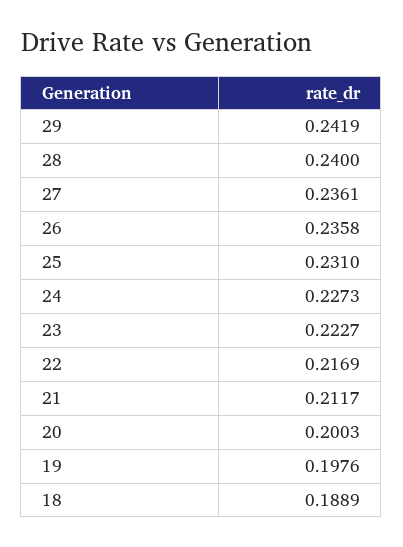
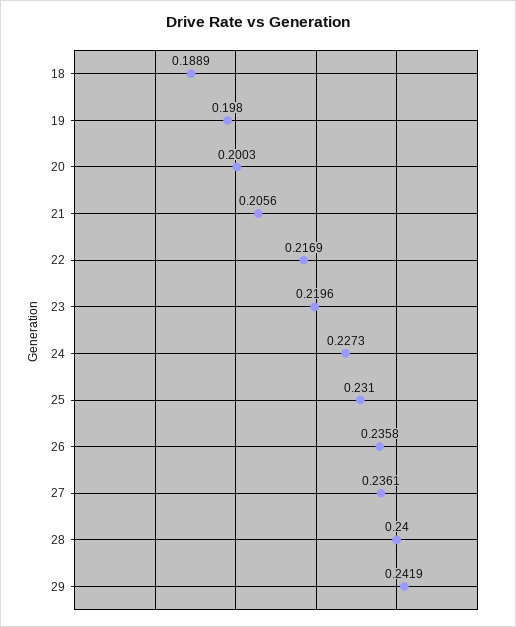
23: 0.2227 -> 0.2196
21: 0.2117 -> 0.2056
19: 0.1976 -> 0.198

